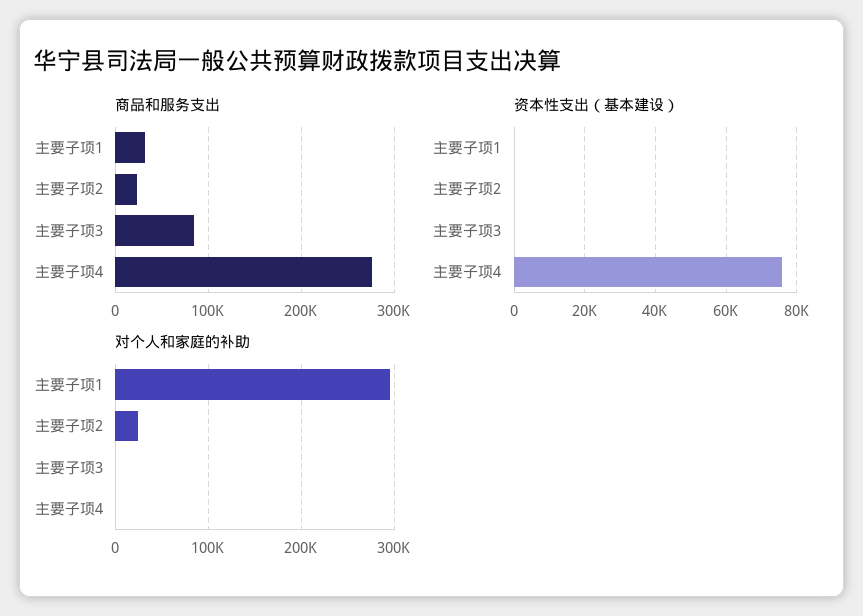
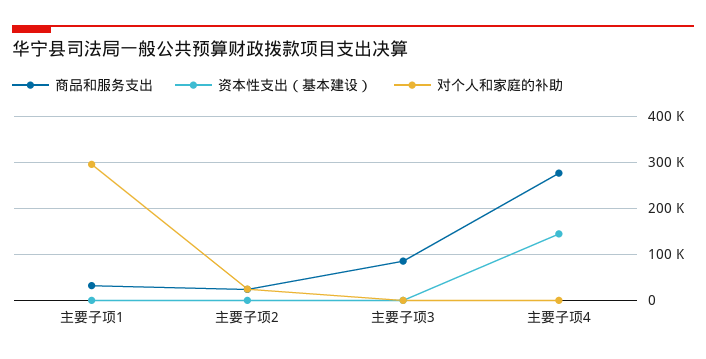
资本性支出（基本建设）, 主要子项4: 76000 -> 140000

